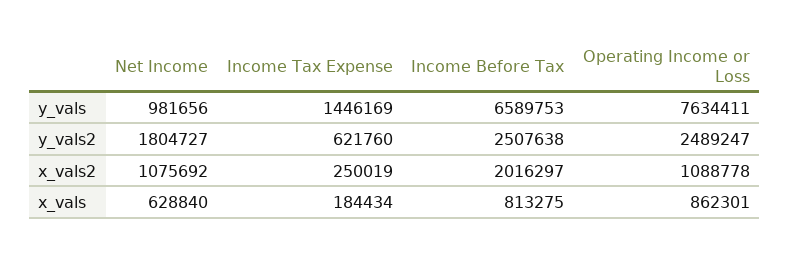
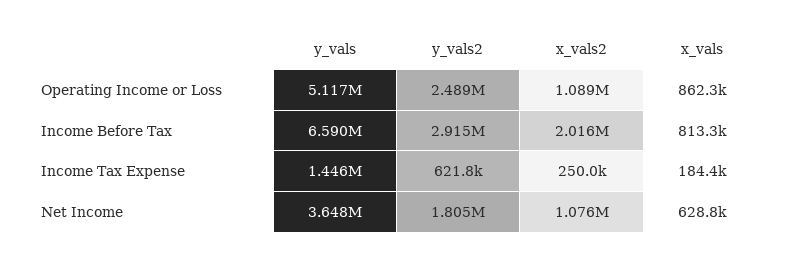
Net Income, y_vals: 981656 -> 3648000
Operating Income or Loss, y_vals: 7634411 -> 5117000
Income Before Tax, y_vals2: 2507638 -> 2915000

